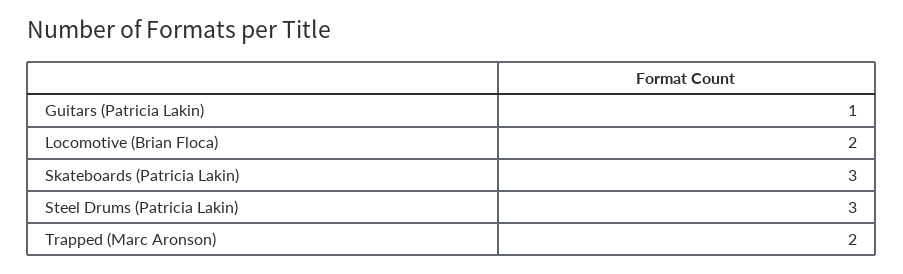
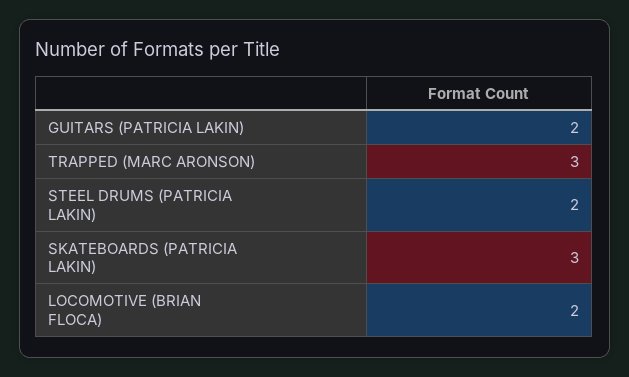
Guitars (Patricia Lakin): 1 -> 2
Steel Drums (Patricia Lakin): 3 -> 2
Trapped (Marc Aronson): 2 -> 3

